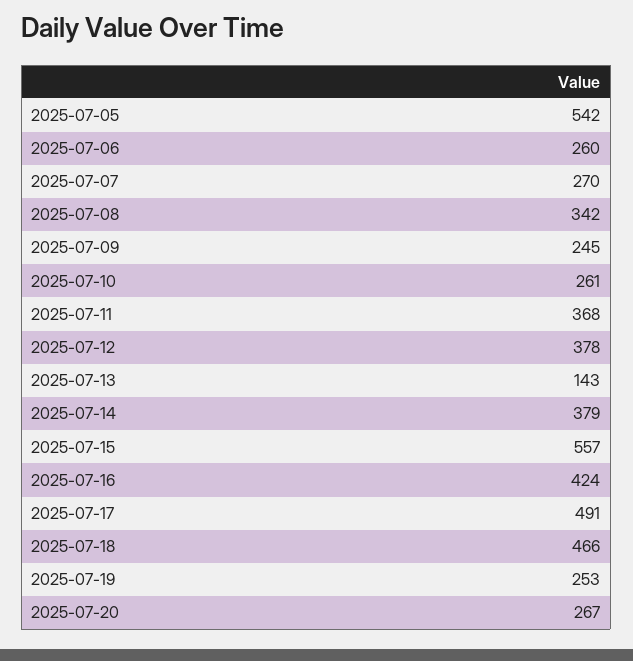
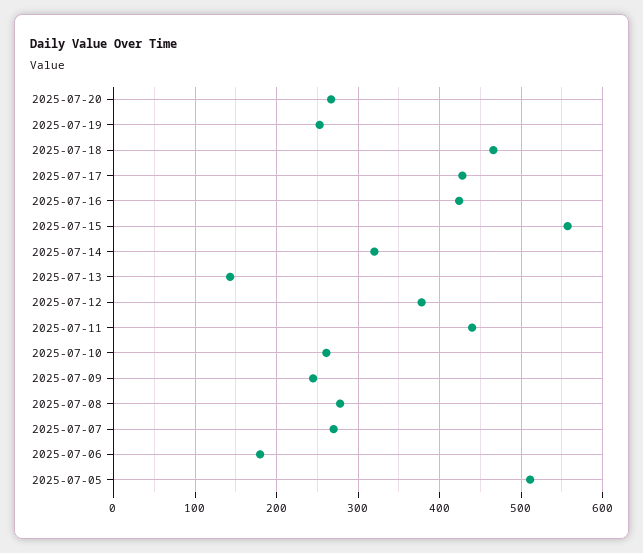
2025-07-05: 542 -> 510
2025-07-06: 260 -> 180
2025-07-08: 342 -> 280
2025-07-11: 368 -> 440
2025-07-14: 379 -> 320
2025-07-17: 491 -> 430

